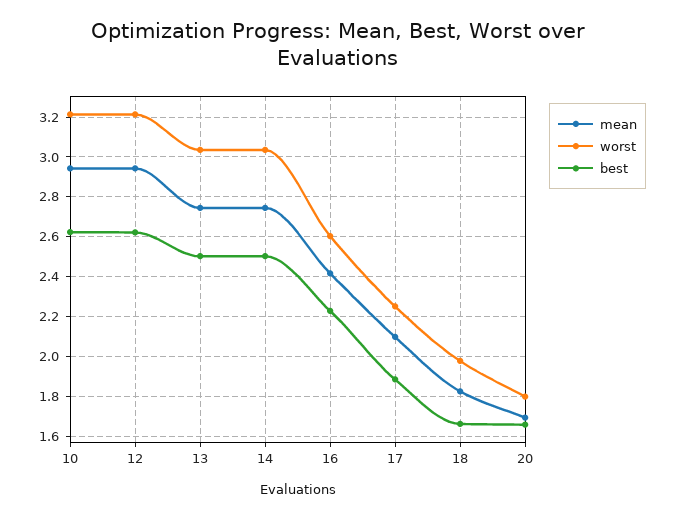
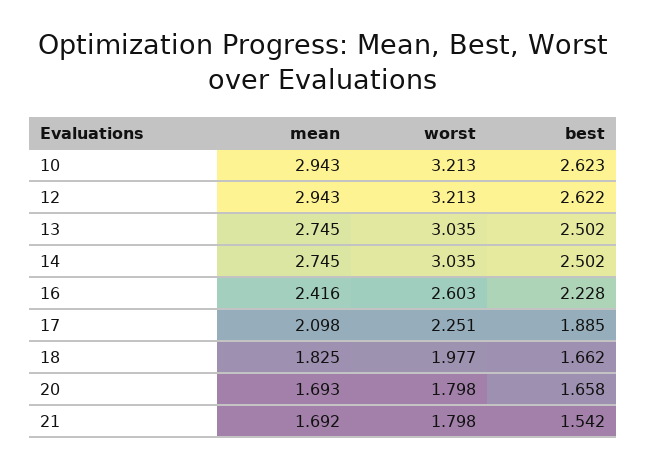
mean, 21: none -> 1.692
worst, 21: none -> 1.798
best, 21: none -> 1.542

